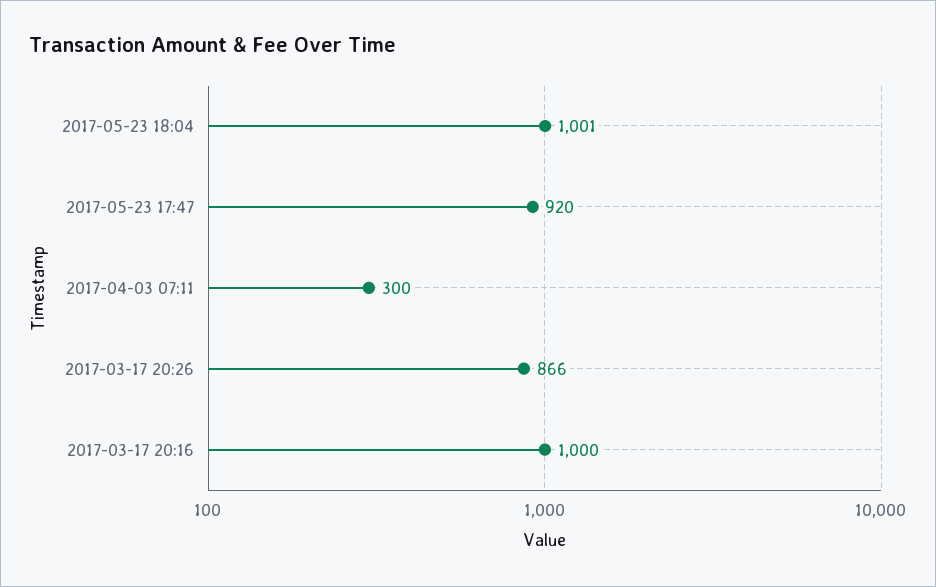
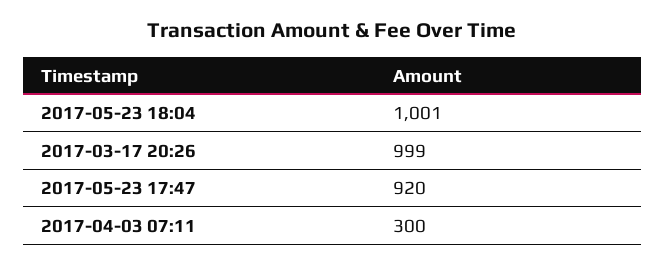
2017-03-17 20:26: 866 -> 999
2017-03-17 20:16: 1000 -> none

